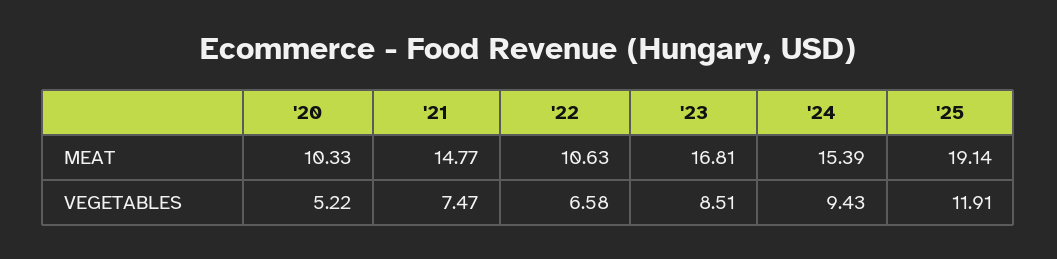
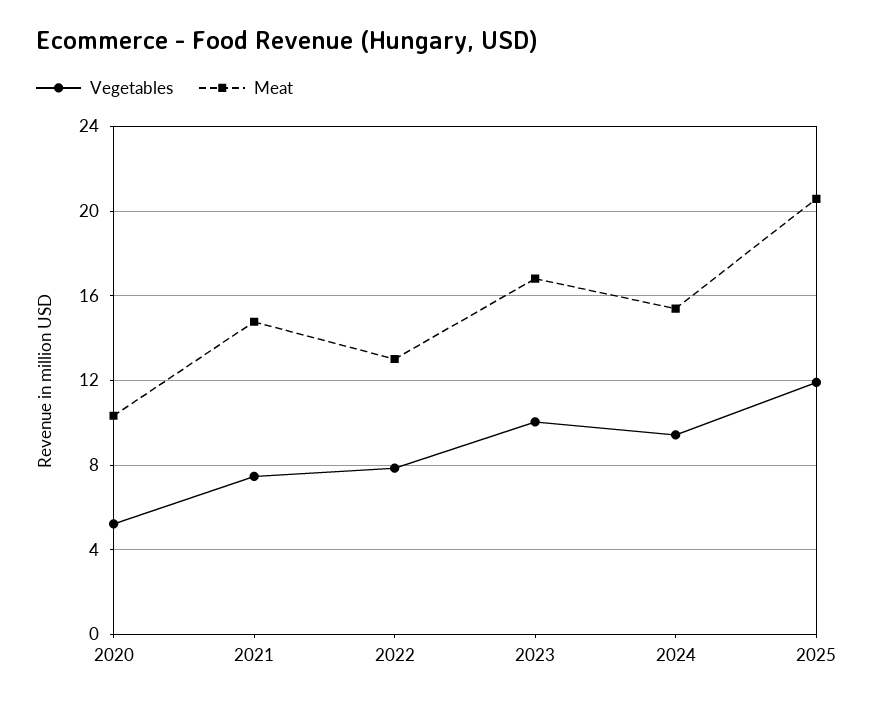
MEAT, '22: 10.63 -> 13
MEAT, '25: 19.14 -> 20.5
VEGETABLES, '22: 6.58 -> 8
VEGETABLES, '23: 8.51 -> 10

